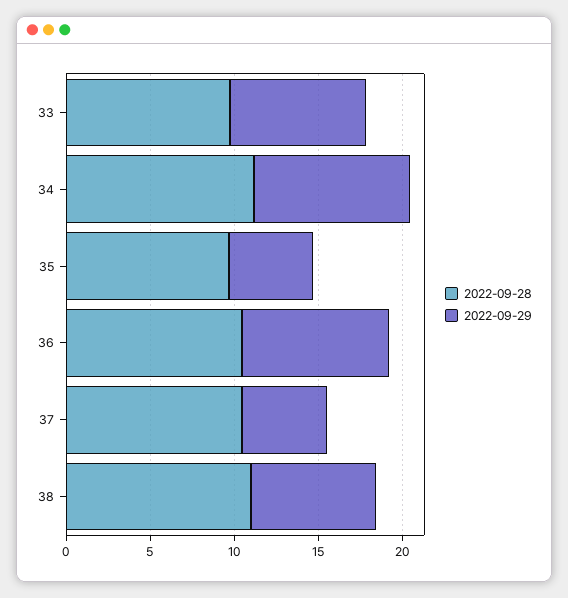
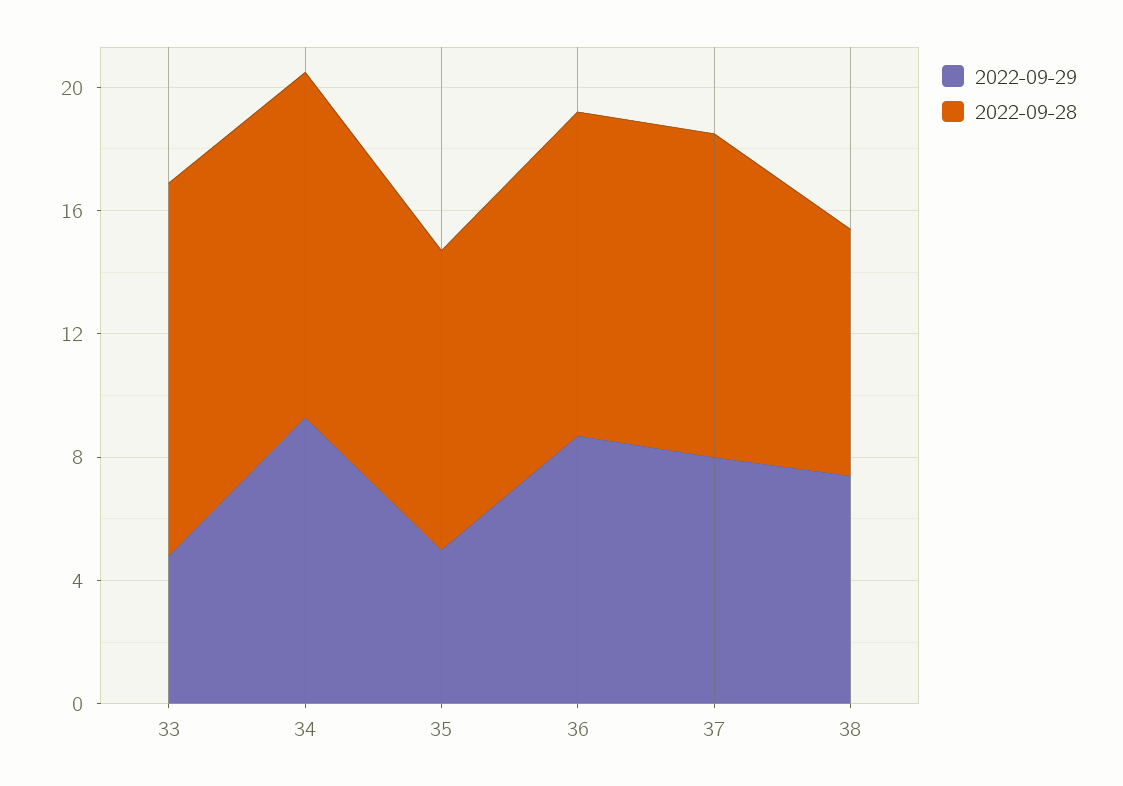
2022-09-28, 33: 10 -> 12
2022-09-29, 33: 8 -> 5
2022-09-29, 37: 5 -> 8
2022-09-28, 38: 11 -> 8

